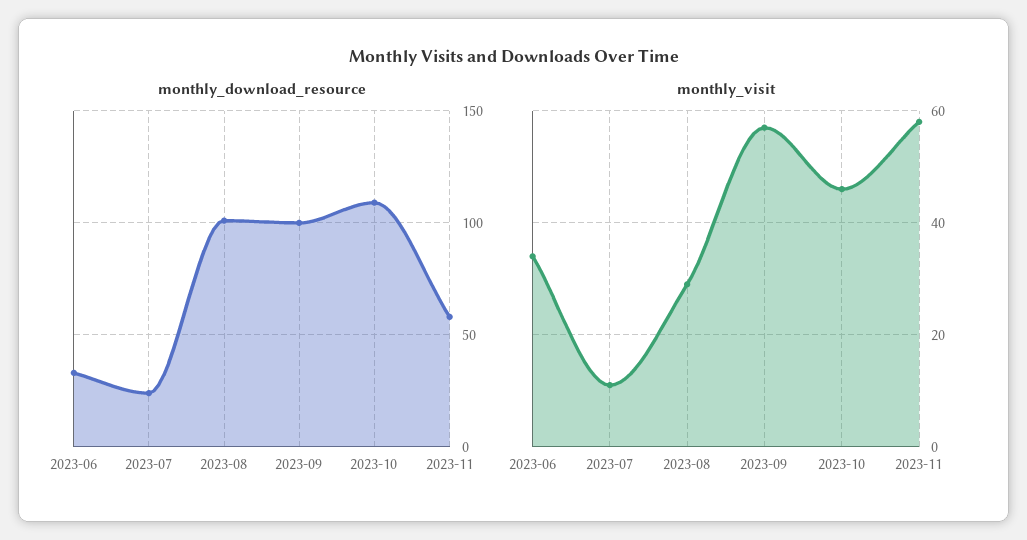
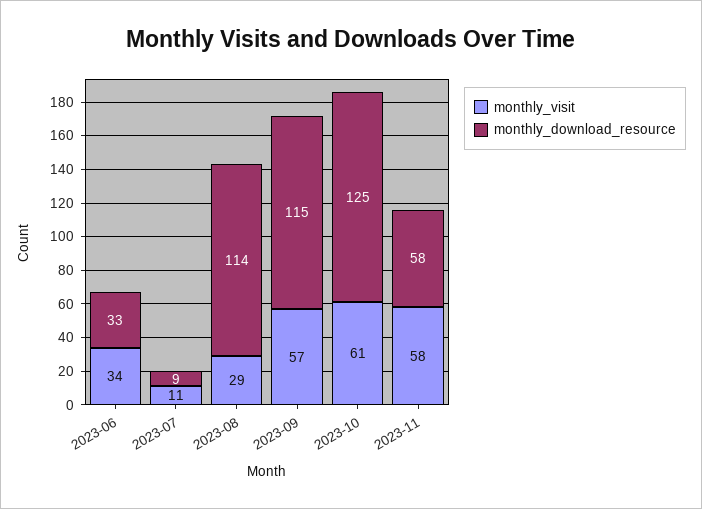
monthly_download_resource, 2023-07: 25 -> 9
monthly_download_resource, 2023-08: 100 -> 114
monthly_download_resource, 2023-09: 100 -> 115
monthly_download_resource, 2023-10: 110 -> 125
monthly_visit, 2023-10: 45 -> 61

